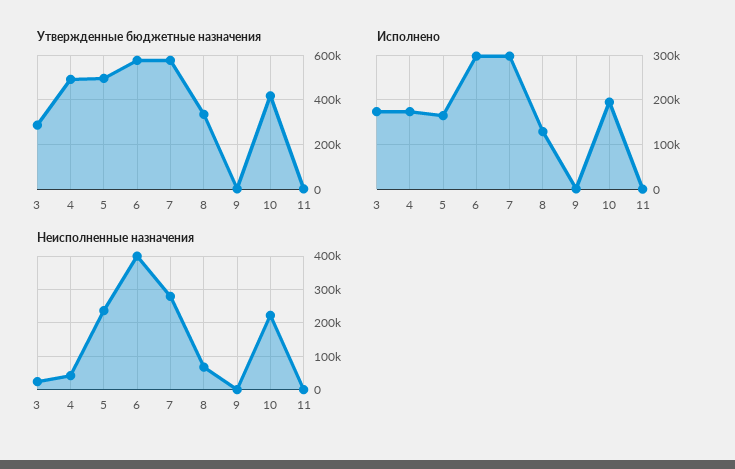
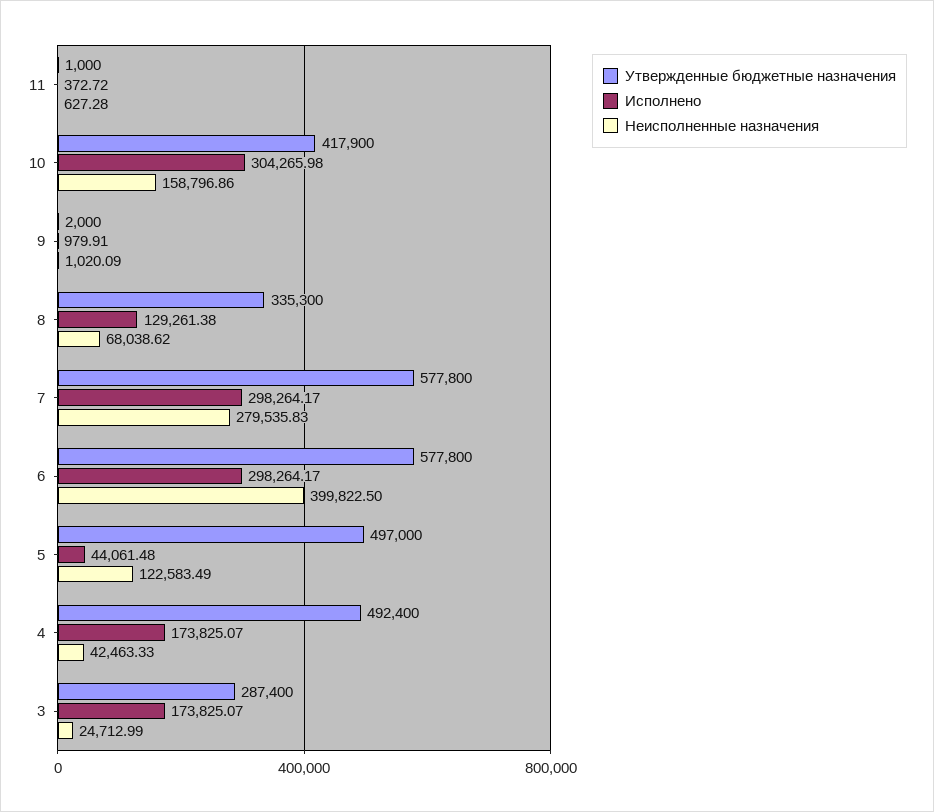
Исполнено, 5: 160000 -> 44061.48
Исполнено, 10: 200000 -> 304265.98
Неисполненные назначения, 5: 240000 -> 122583.49
Неисполненные назначения, 10: 220000 -> 158796.86

